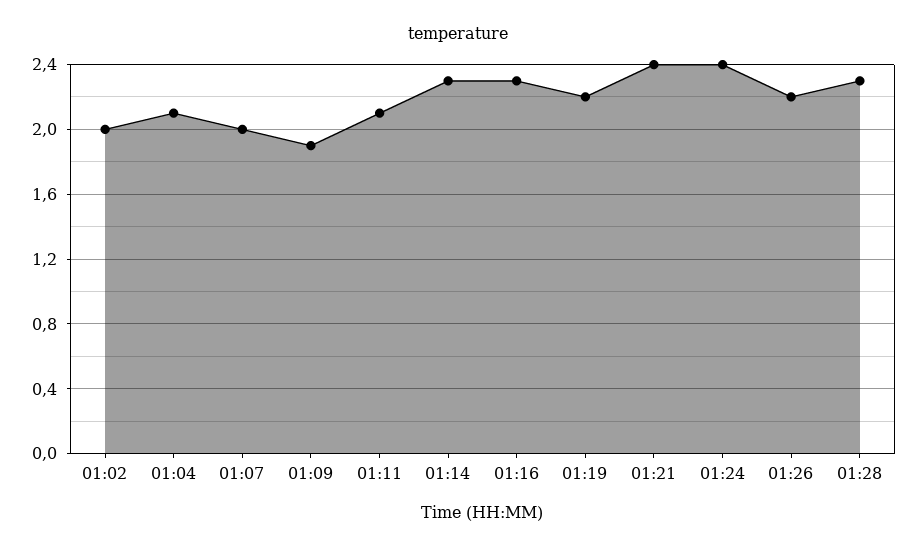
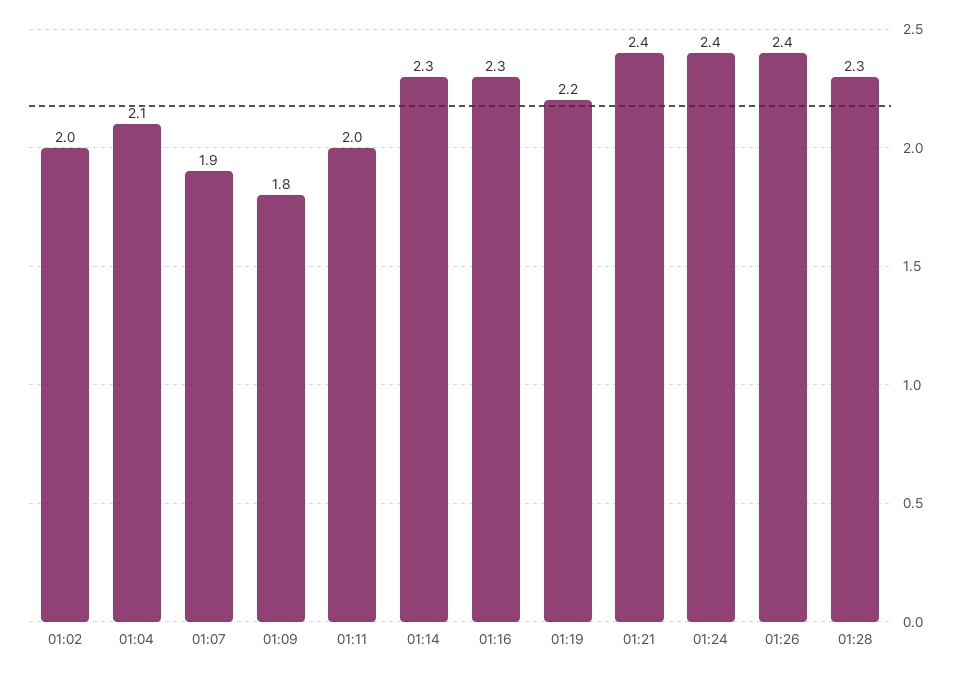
01:07: 2 -> 1.9
01:09: 1.9 -> 1.8
01:11: 2.1 -> 2
01:26: 2.2 -> 2.4

